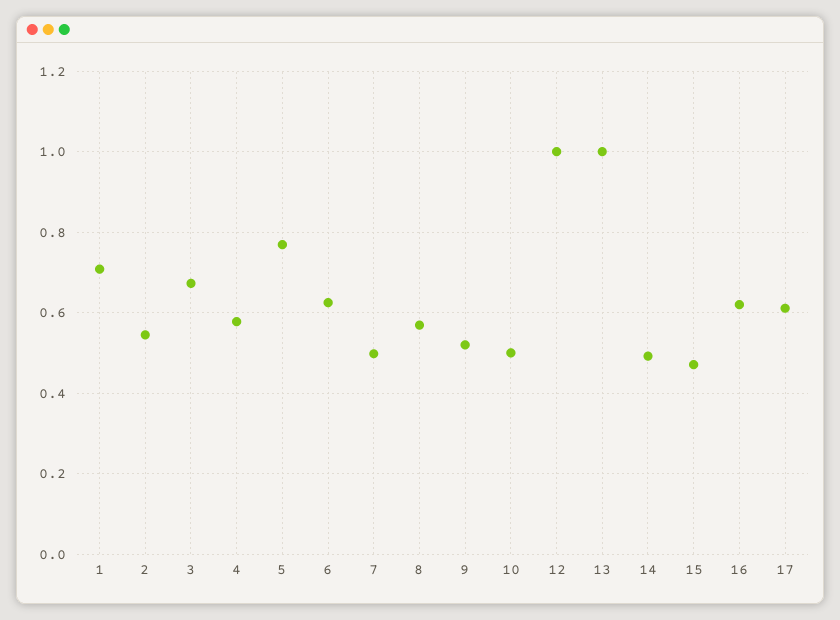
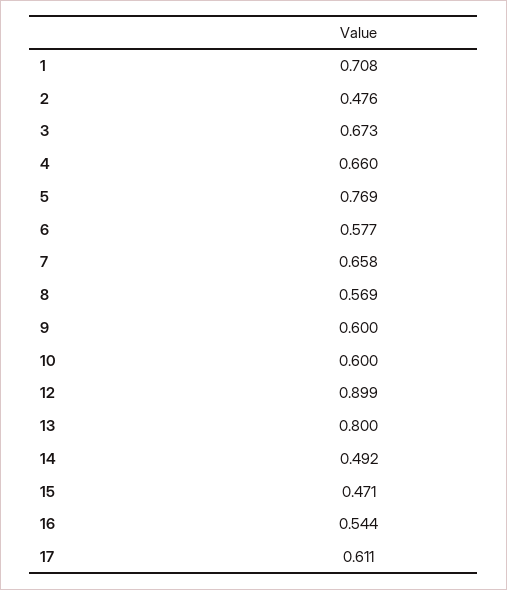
2: 0.54 -> 0.476
4: 0.58 -> 0.66
6: 0.62 -> 0.577
7: 0.5 -> 0.658
9: 0.52 -> 0.6
10: 0.5 -> 0.6
12: 1 -> 0.899
13: 1 -> 0.8
16: 0.62 -> 0.544

